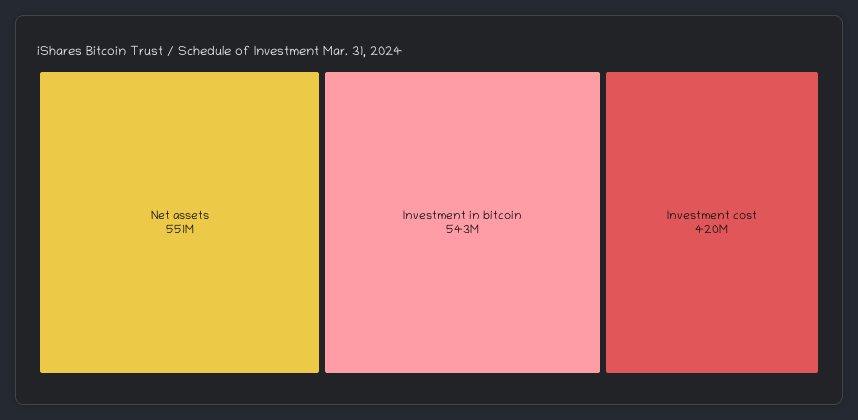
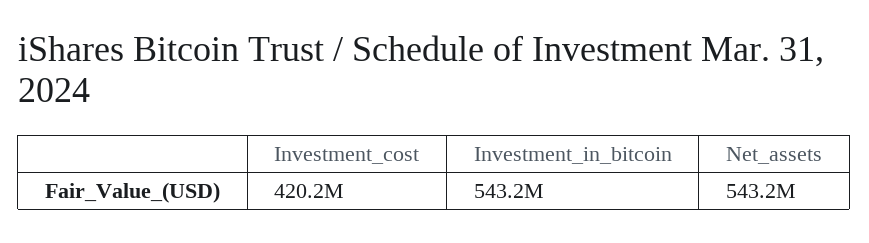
Net assets: 551000000 -> 543200000

